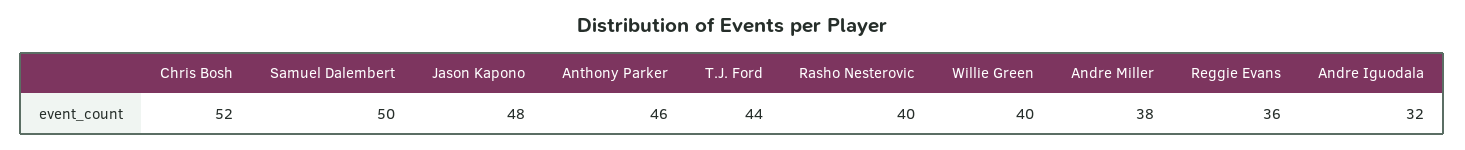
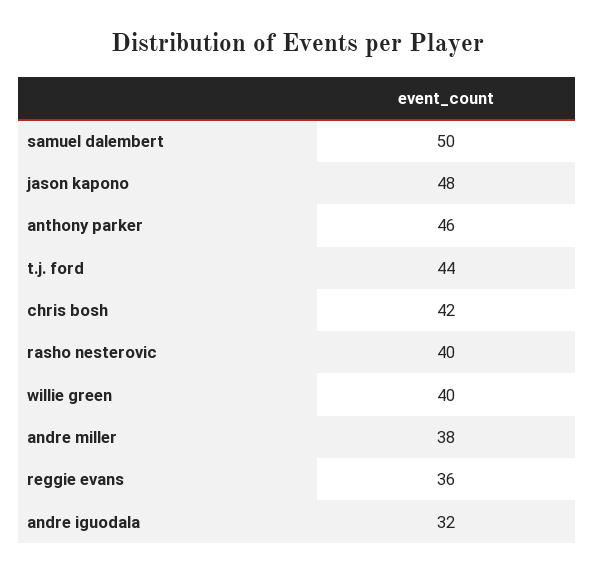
Chris Bosh: 52 -> 42

